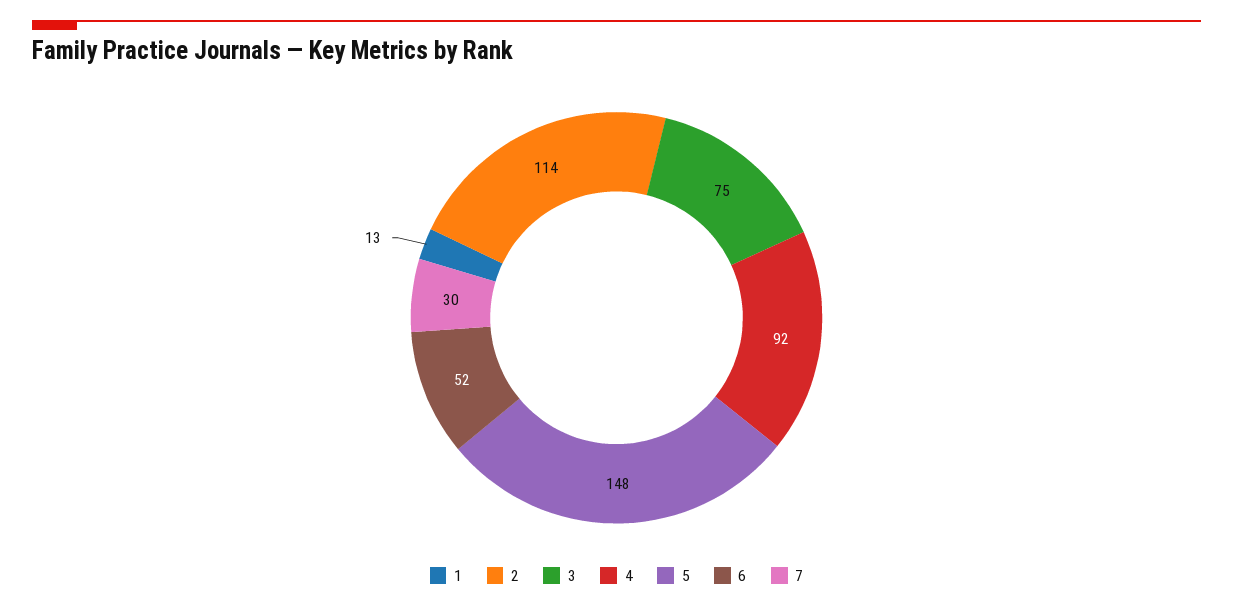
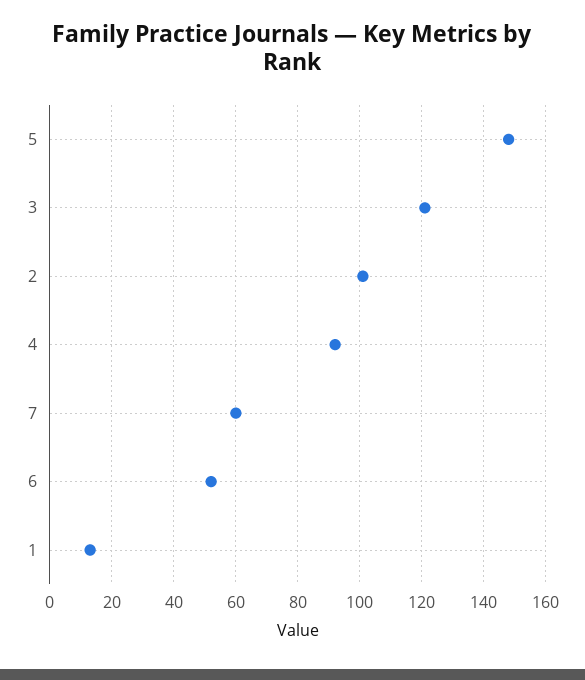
2: 114 -> 100
3: 75 -> 120
7: 30 -> 60

